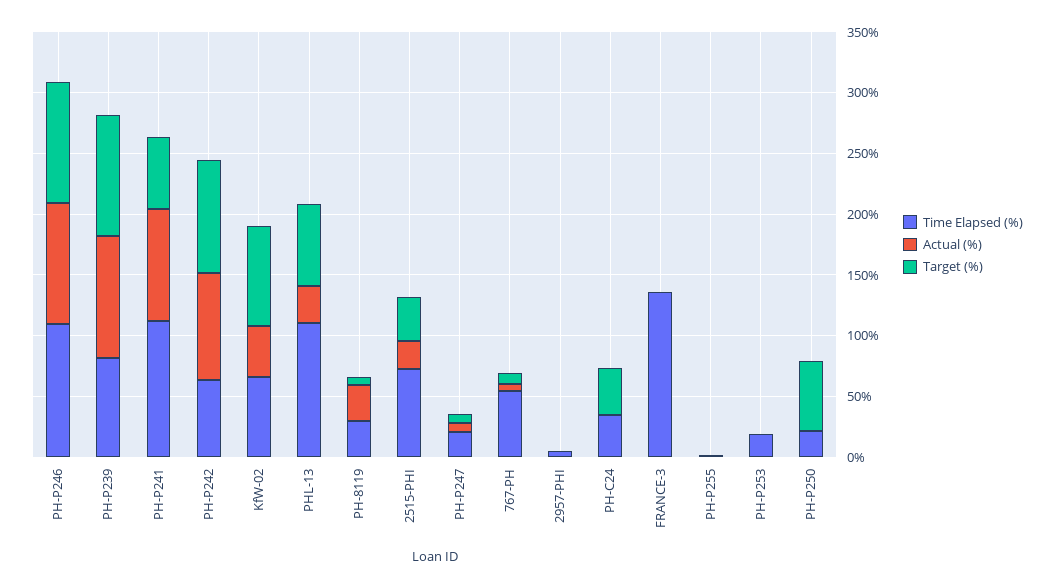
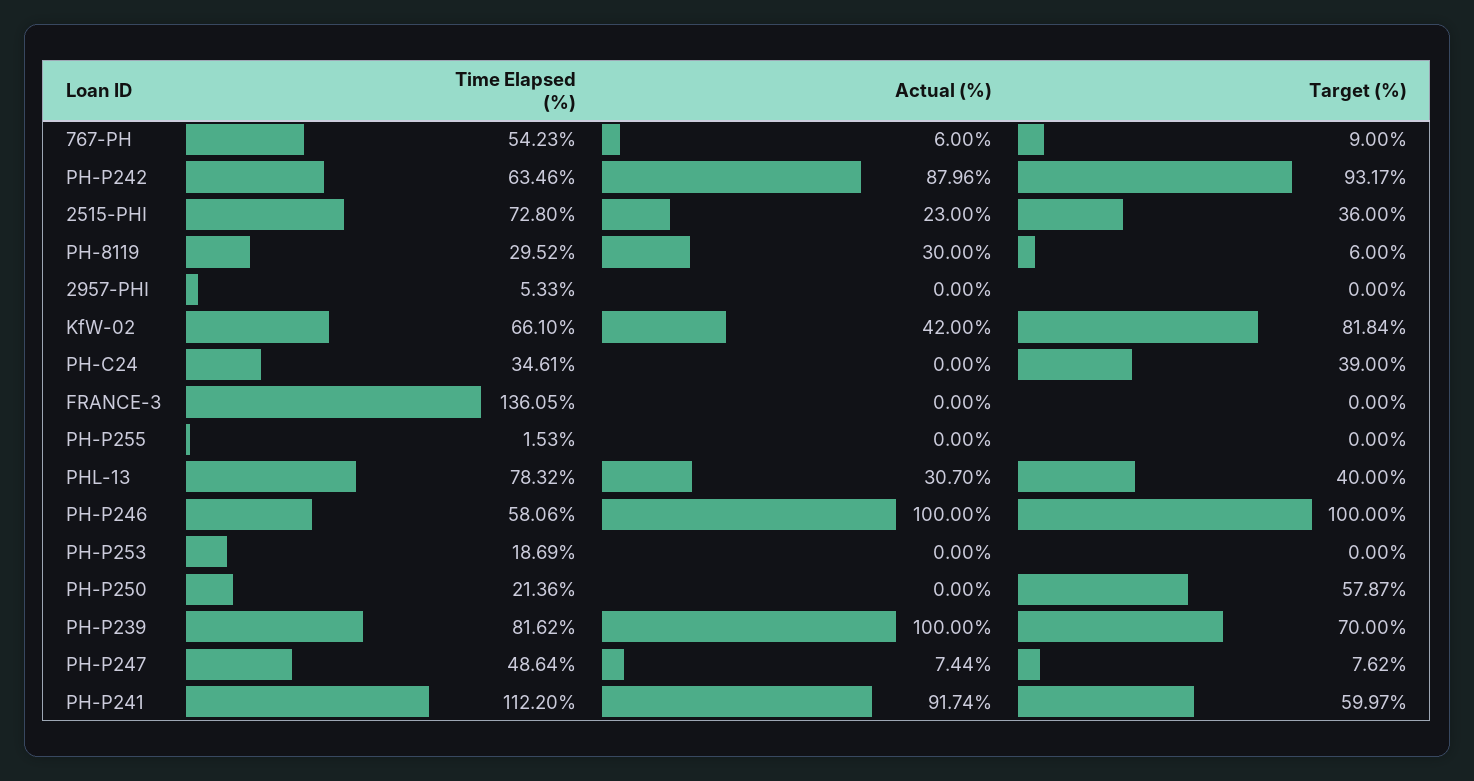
Time Elapsed (%), PH-P246: 110 -> 58.06
Target (%), PH-P239: 100 -> 70
Time Elapsed (%), PHL-13: 110 -> 78.32
Target (%), PHL-13: 70 -> 40
Time Elapsed (%), PH-P247: 20 -> 48.64

